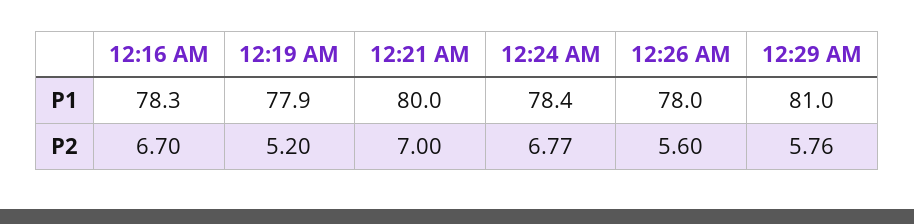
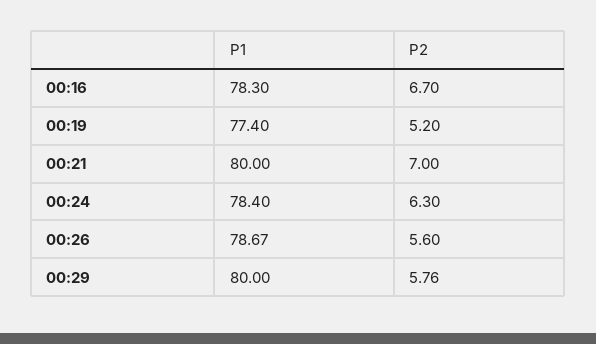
12:19 AM, P1: 77.9 -> 77.4
12:26 AM, P1: 78 -> 78.67
12:29 AM, P1: 81 -> 80
12:24 AM, P2: 6.77 -> 6.3

